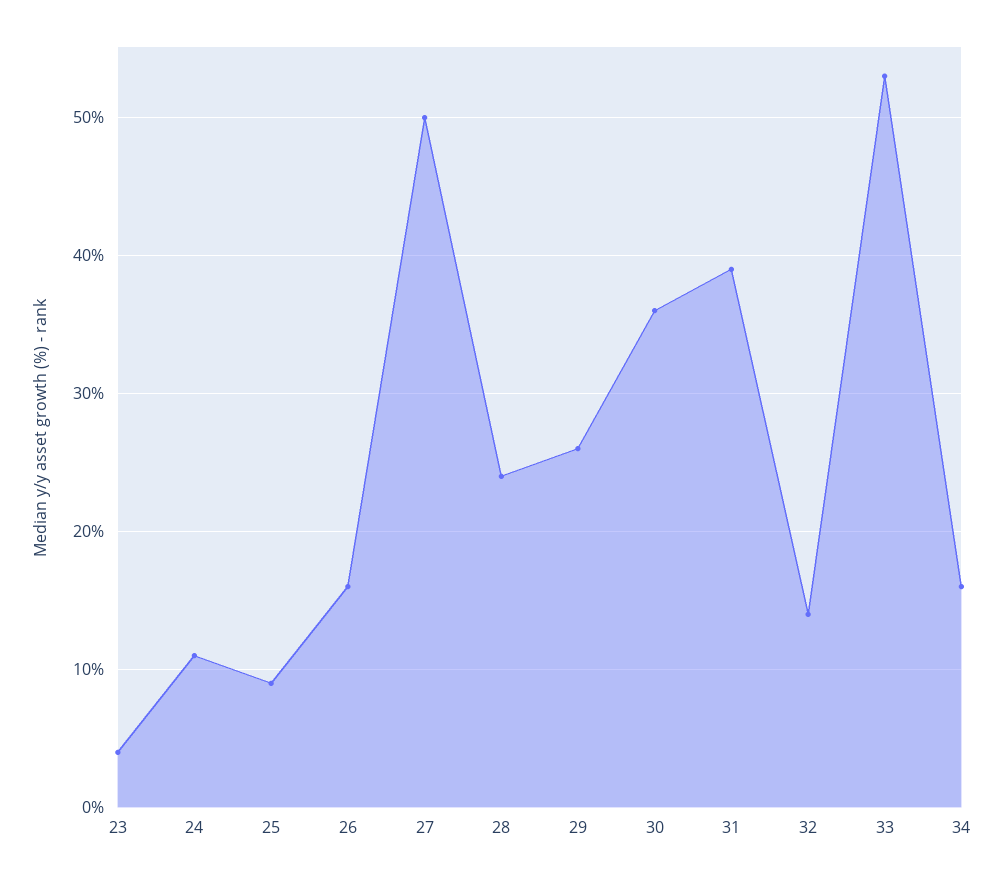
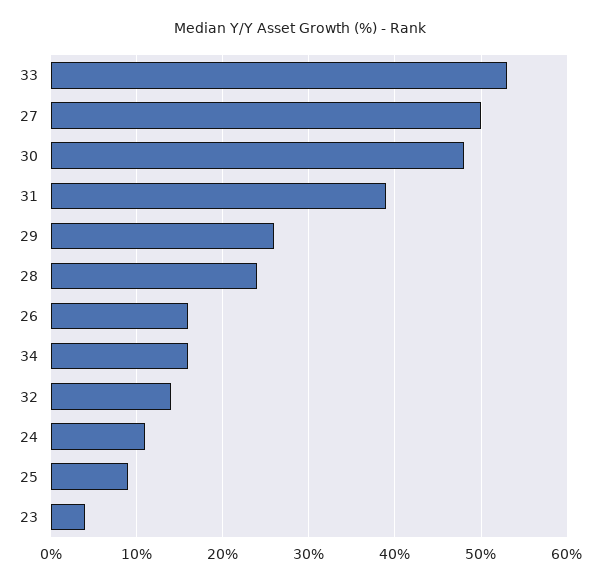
30: 36 -> 48

